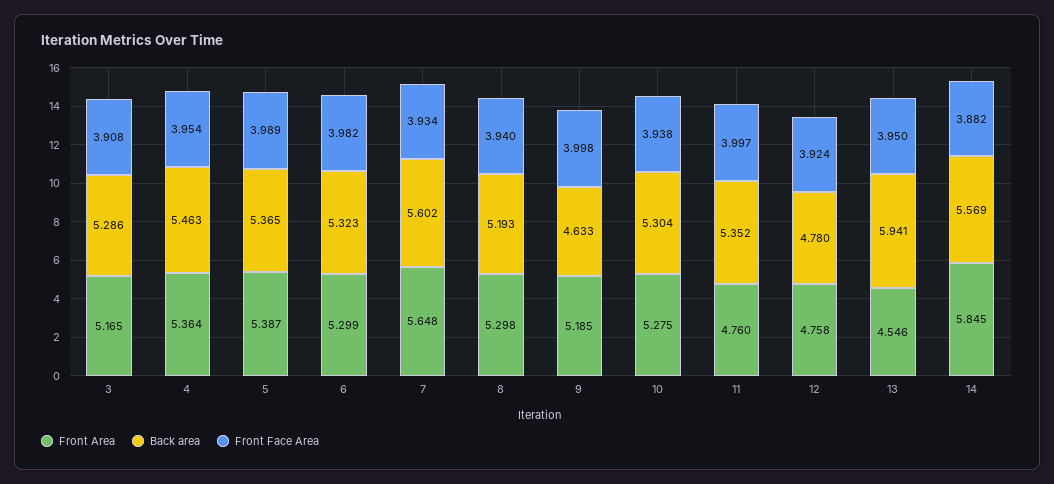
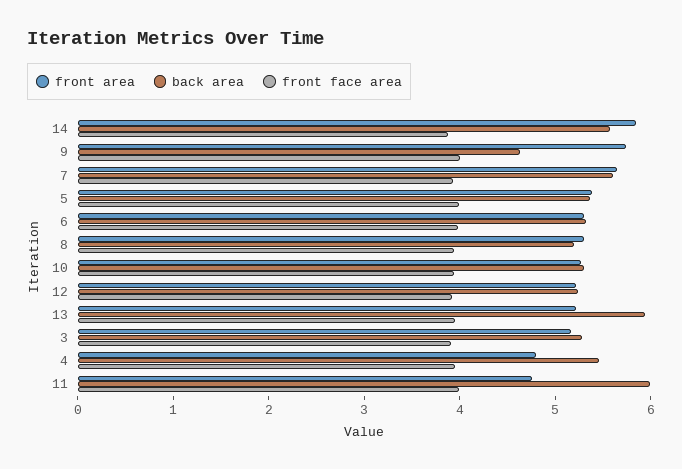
Front Area, 4: 5.364 -> 4.8
Front Area, 9: 5.185 -> 5.8
Back area, 11: 5.352 -> 6
Front Area, 12: 4.758 -> 5.2
Back area, 12: 4.78 -> 5.2
Front Area, 13: 4.546 -> 5.2

